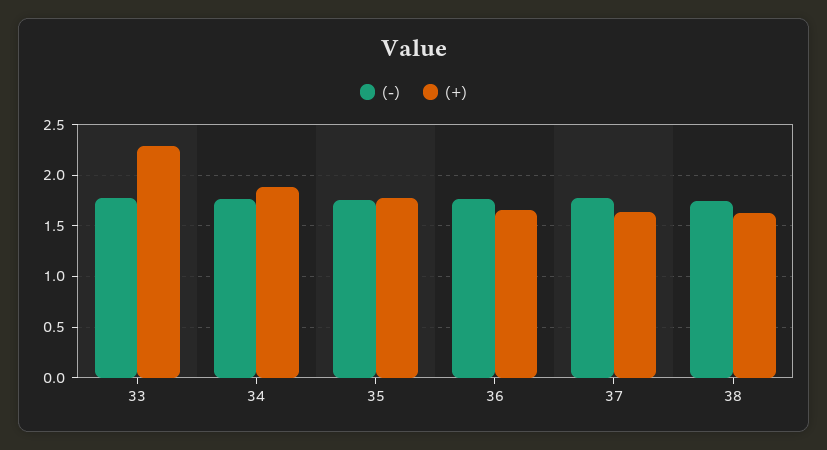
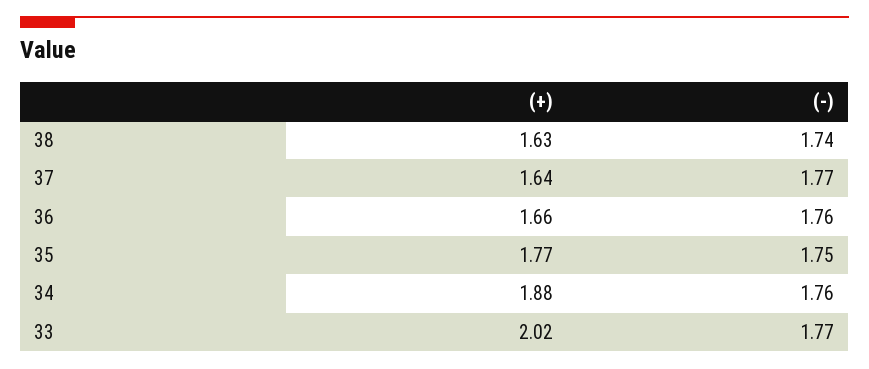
(+), 33: 2.3 -> 2.02

